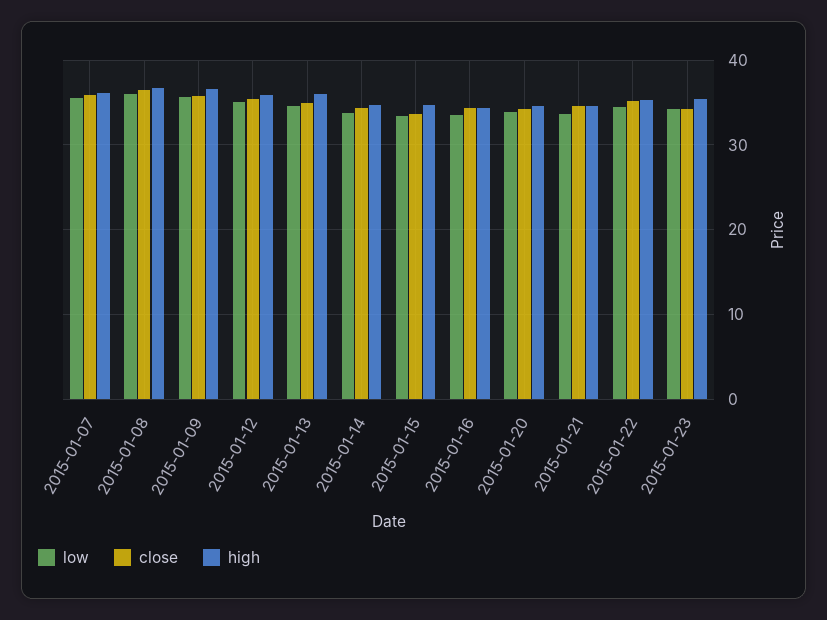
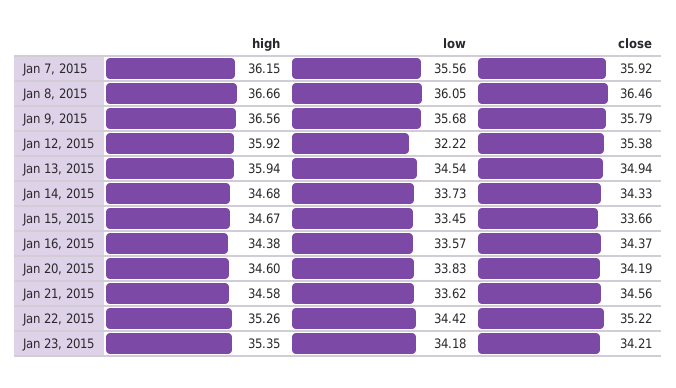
low, 2015-01-12: 35 -> 32.22

